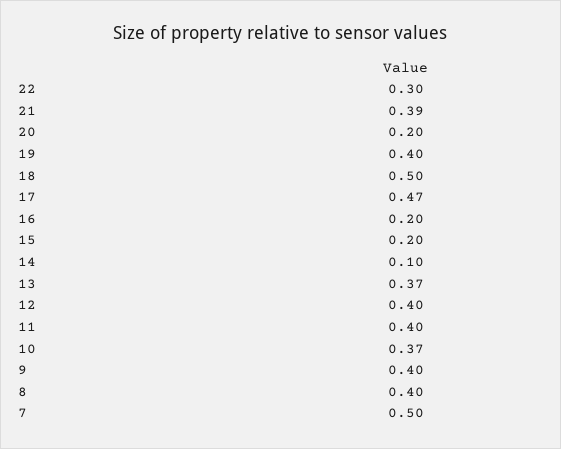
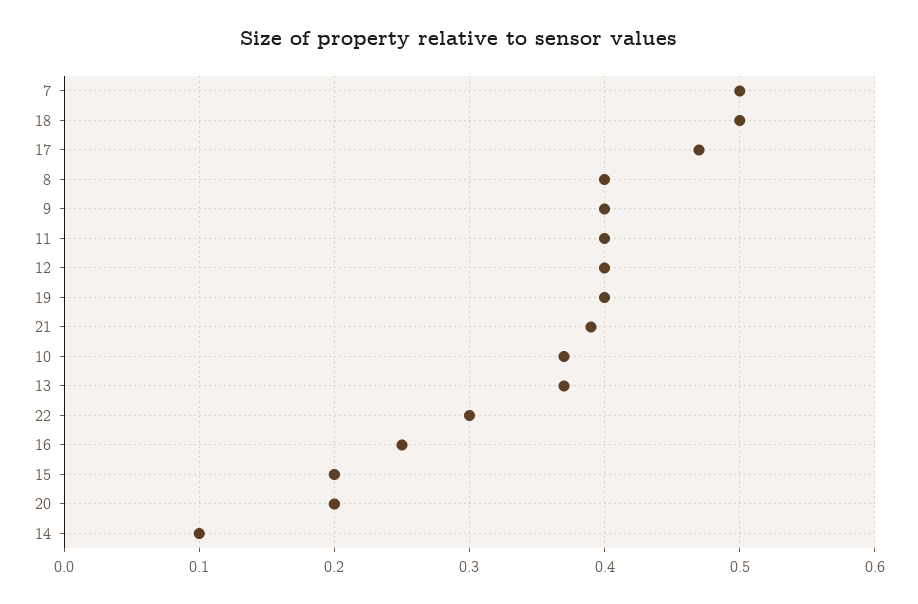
16: 0.2 -> 0.25

